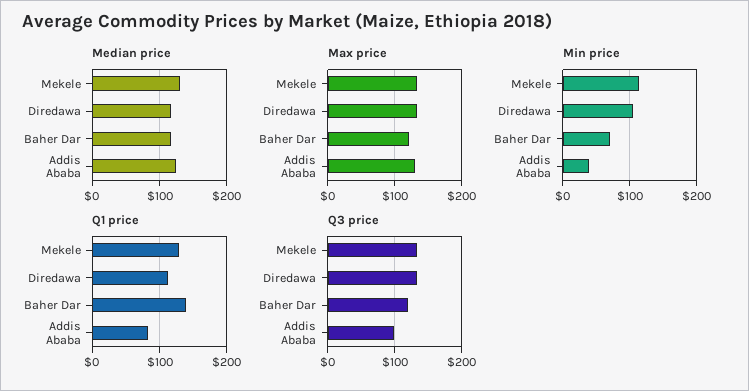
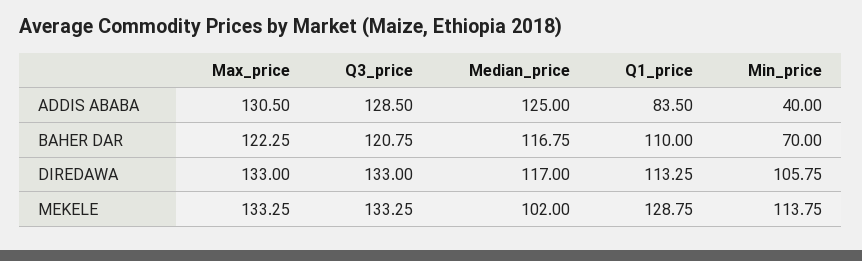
Median price, Mekele: 130 -> 102
Q1 price, Baher Dar: 140 -> 110
Q3 price, Addis Ababa: 100 -> 128.5

